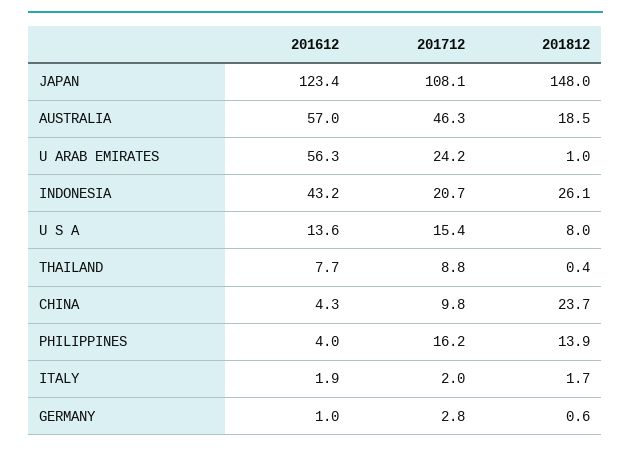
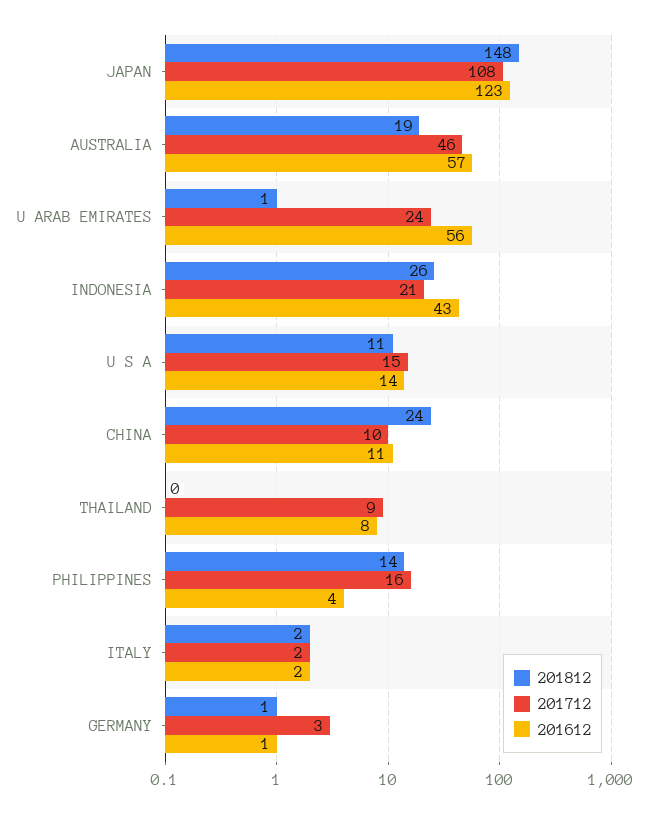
201812, U S A: 8 -> 11
201612, CHINA: 4.3 -> 11

